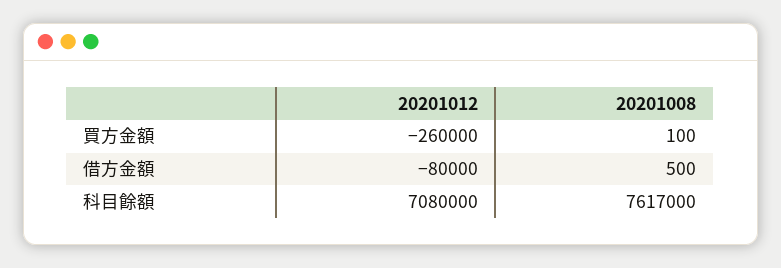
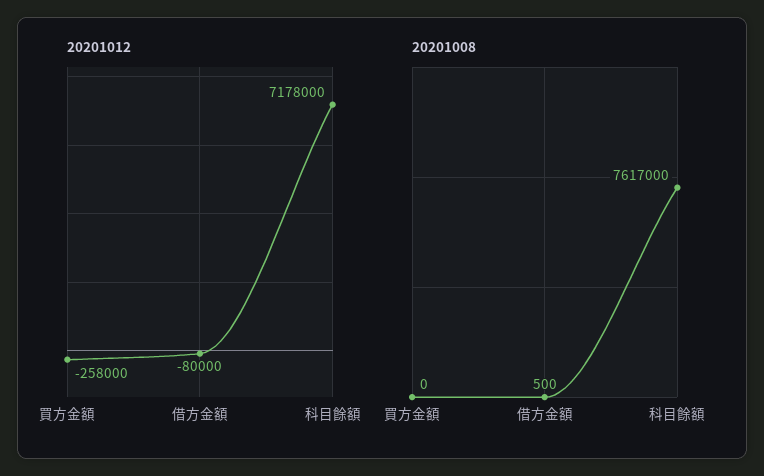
20201012, 買方金額: -260000 -> -258000
20201008, 買方金額: 100 -> 0
20201012, 科目餘額: 7080000 -> 7178000

